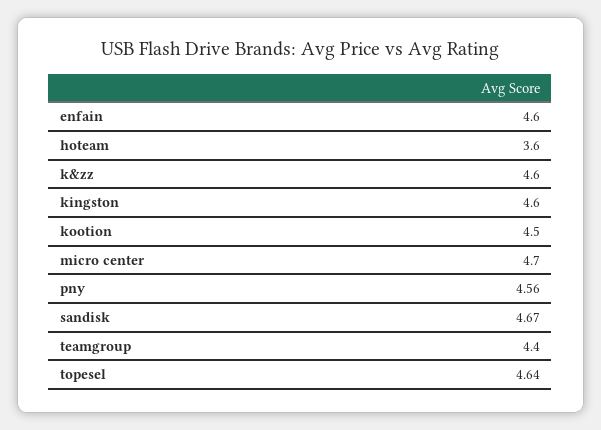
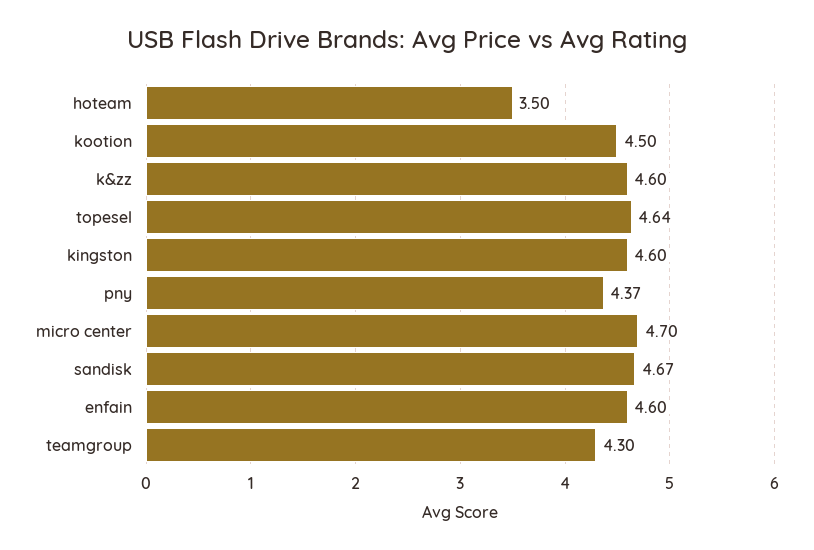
hoteam: 3.6 -> 3.5
pny: 4.56 -> 4.37
teamgroup: 4.4 -> 4.3

